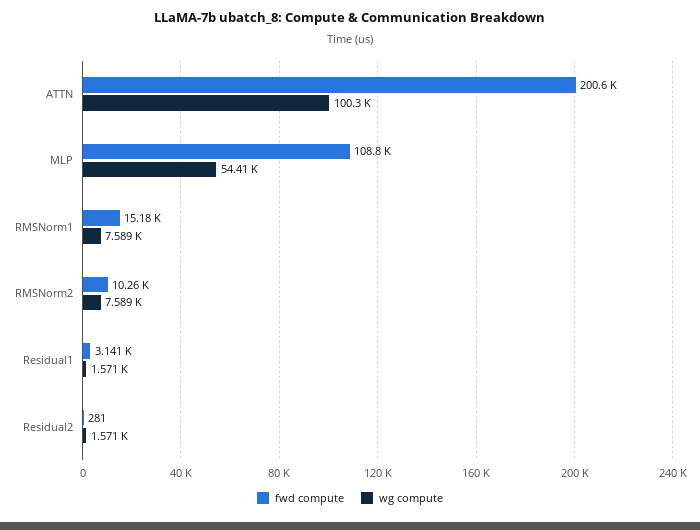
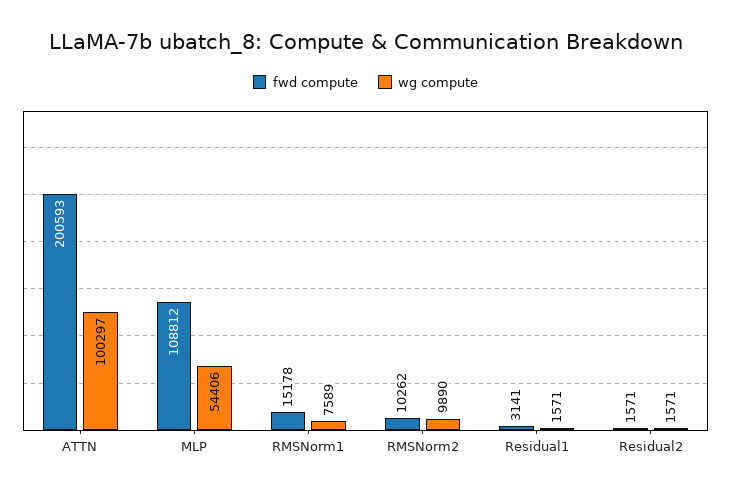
wg compute, RMSNorm2: 7589 -> 9890
fwd compute, Residual2: 281 -> 1571

